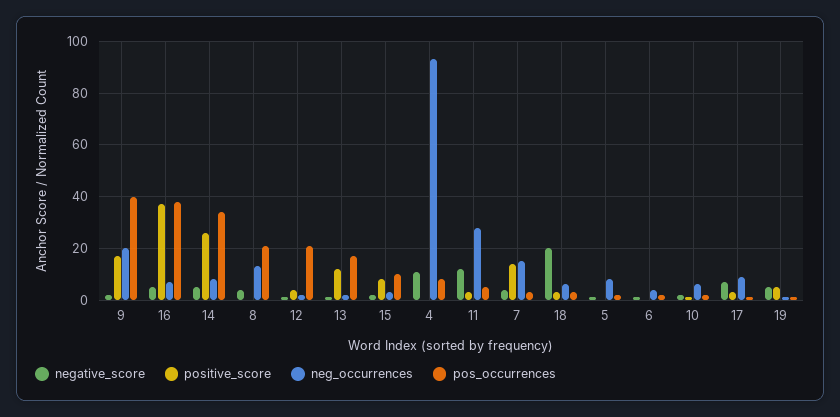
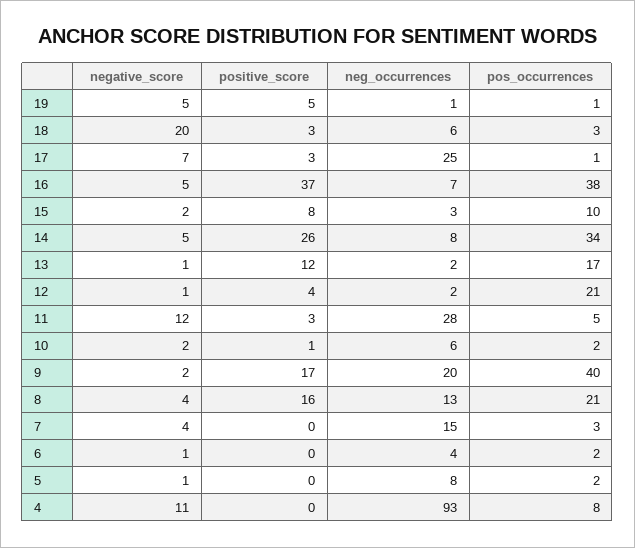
positive_score, 8: 0 -> 16
positive_score, 7: 15 -> 0
neg_occurrences, 17: 10 -> 25

